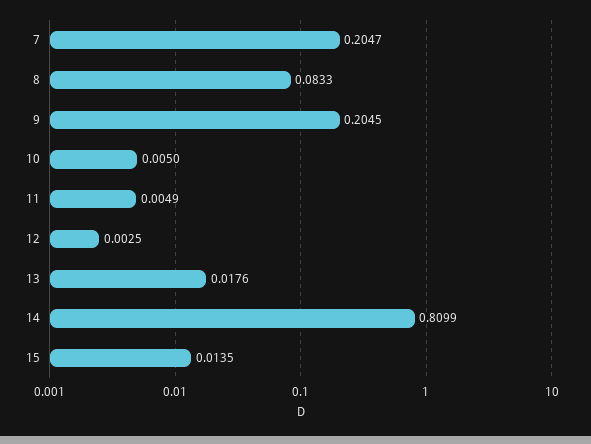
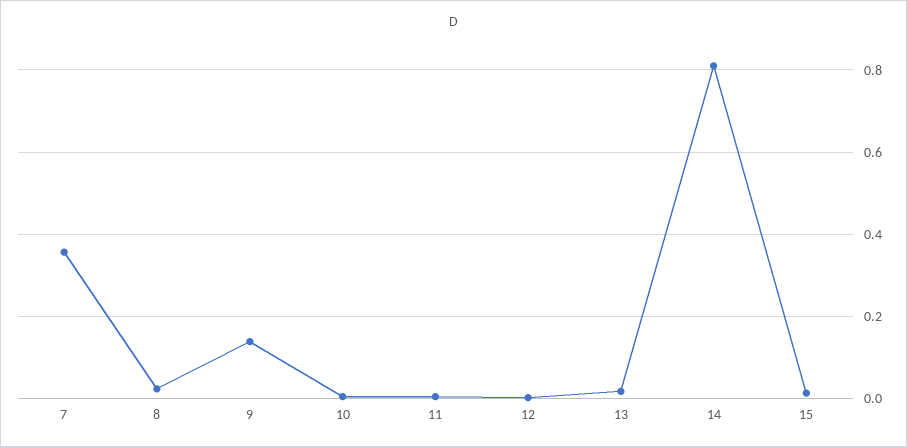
7: 0.2047 -> 0.36
8: 0.0833 -> 0.02
9: 0.2045 -> 0.14

